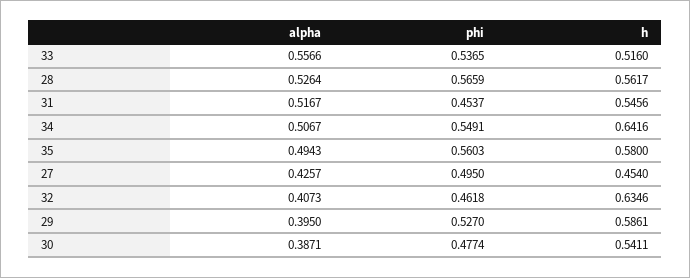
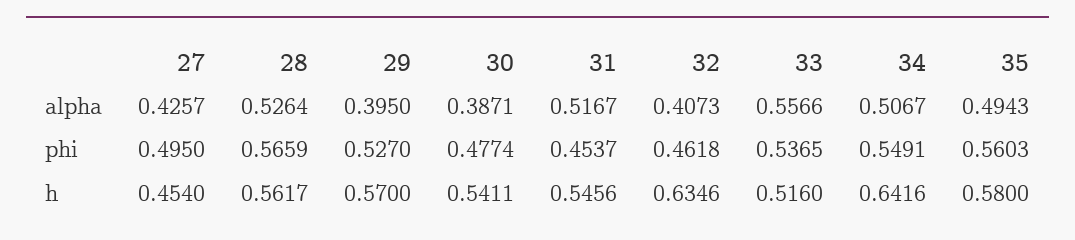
h, 29: 0.5861 -> 0.57

